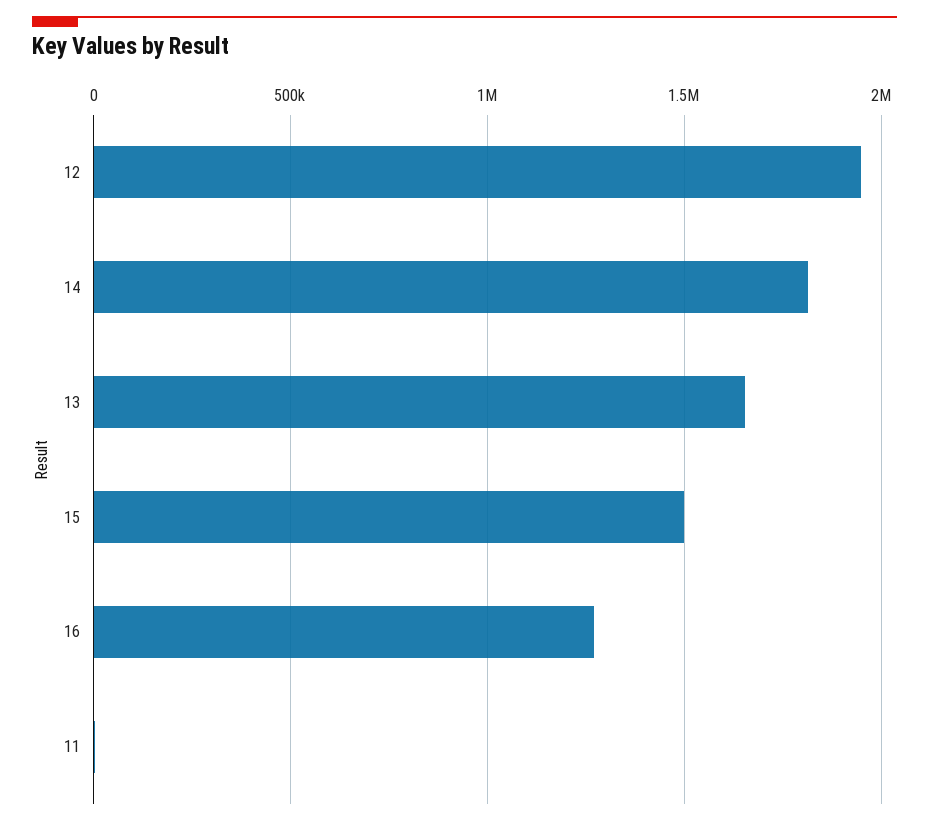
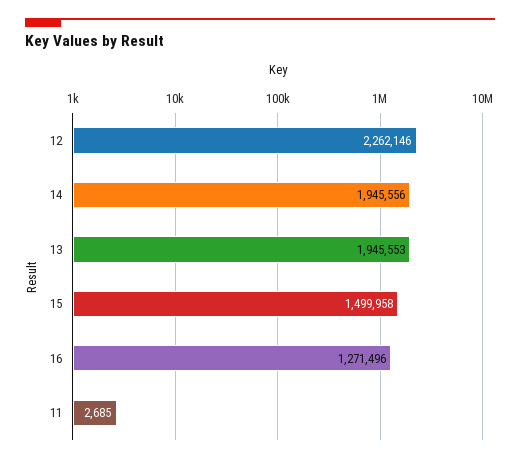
12: 1950000 -> 2262146
14: 1800000 -> 1945556
13: 1650000 -> 1945553

